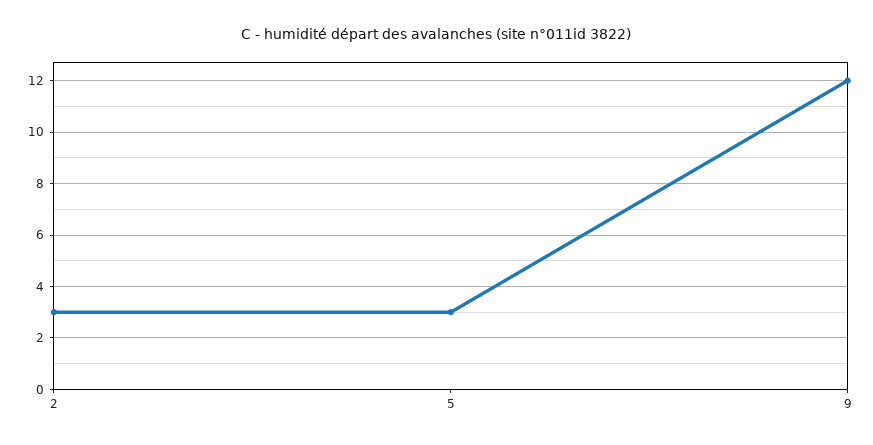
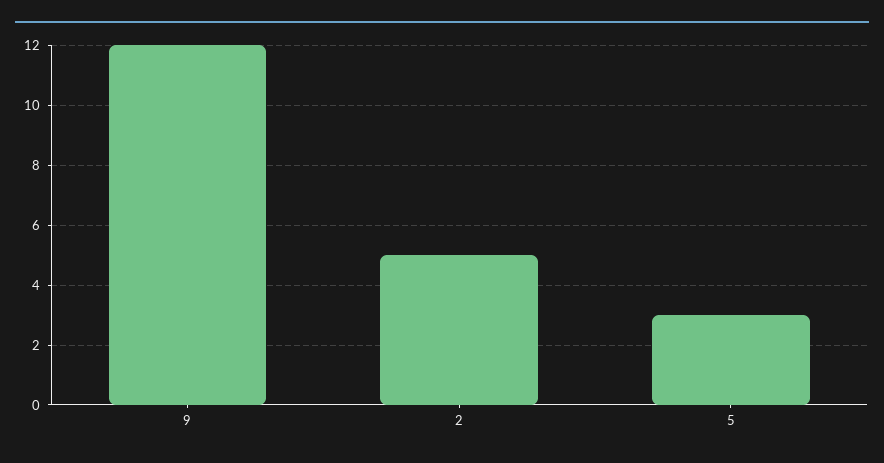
2: 3 -> 5

